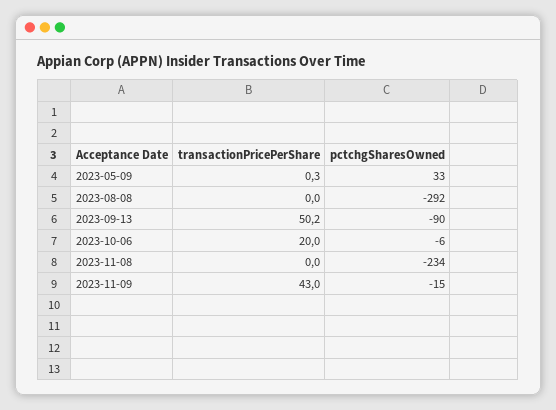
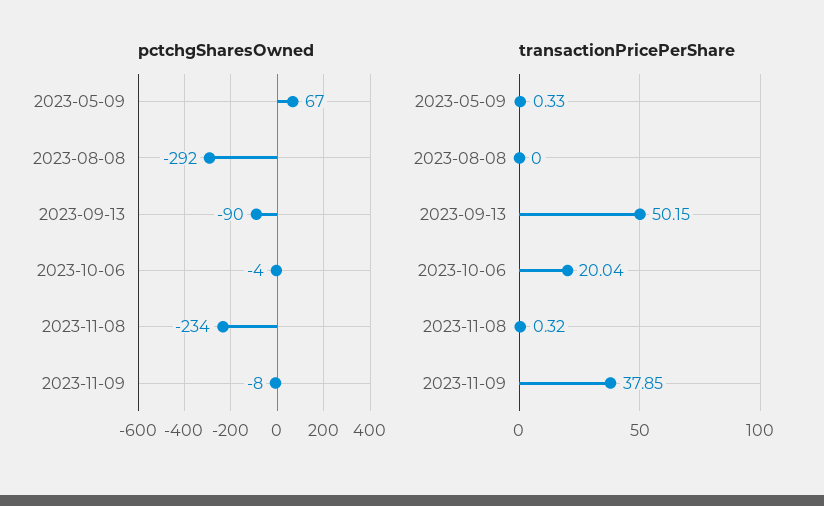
pctchgSharesOwned, 2023-05-09: 33 -> 67
pctchgSharesOwned, 2023-10-06: -6 -> -4
transactionPricePerShare, 2023-11-08: 0 -> 0.32
transactionPricePerShare, 2023-11-09: 43 -> 37.85
pctchgSharesOwned, 2023-11-09: -15 -> -8

